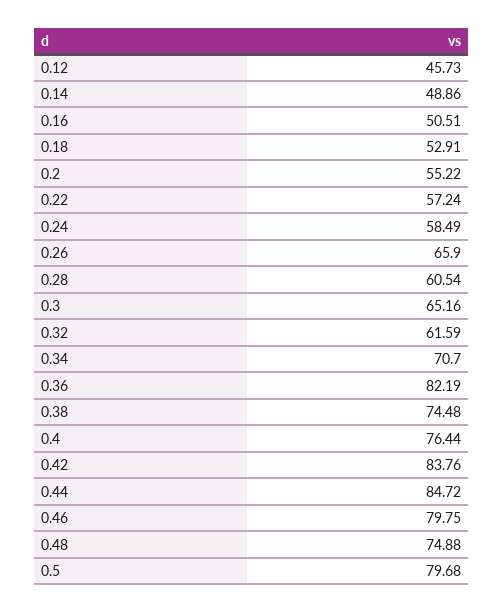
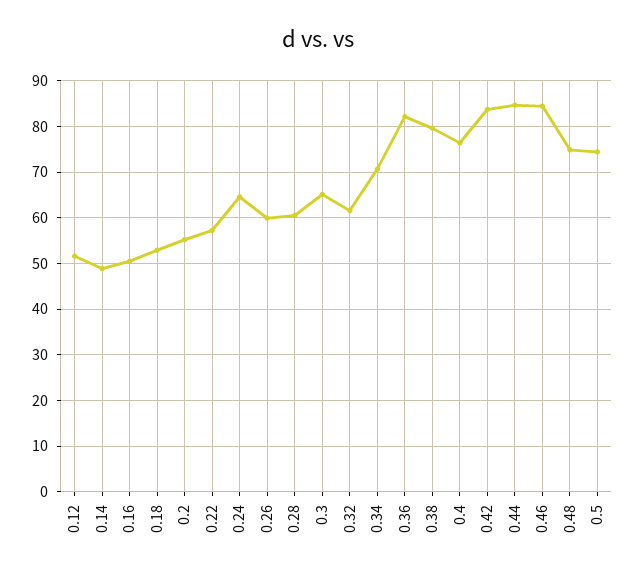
0.12: 45.73 -> 52
0.24: 58.49 -> 64
0.26: 65.9 -> 60
0.38: 74.48 -> 80
0.46: 79.75 -> 84
0.5: 79.68 -> 74

